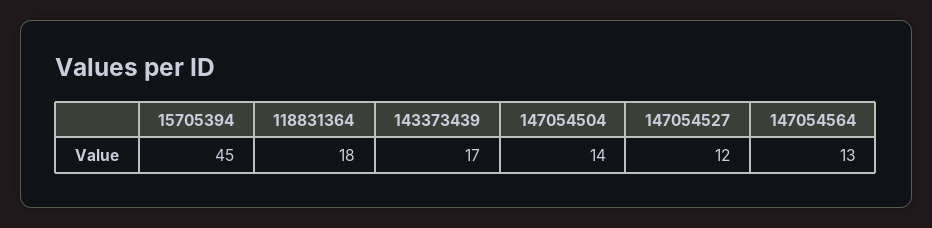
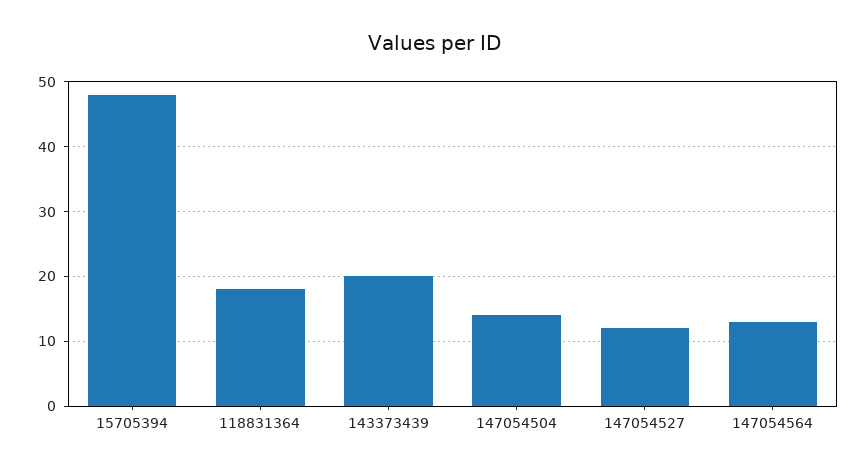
15705394: 45 -> 48
143373439: 17 -> 20

